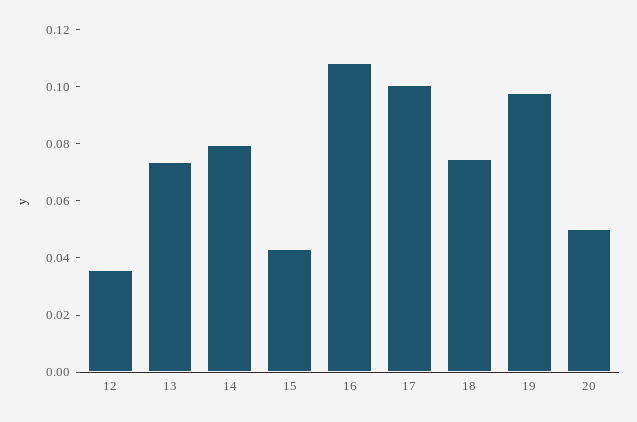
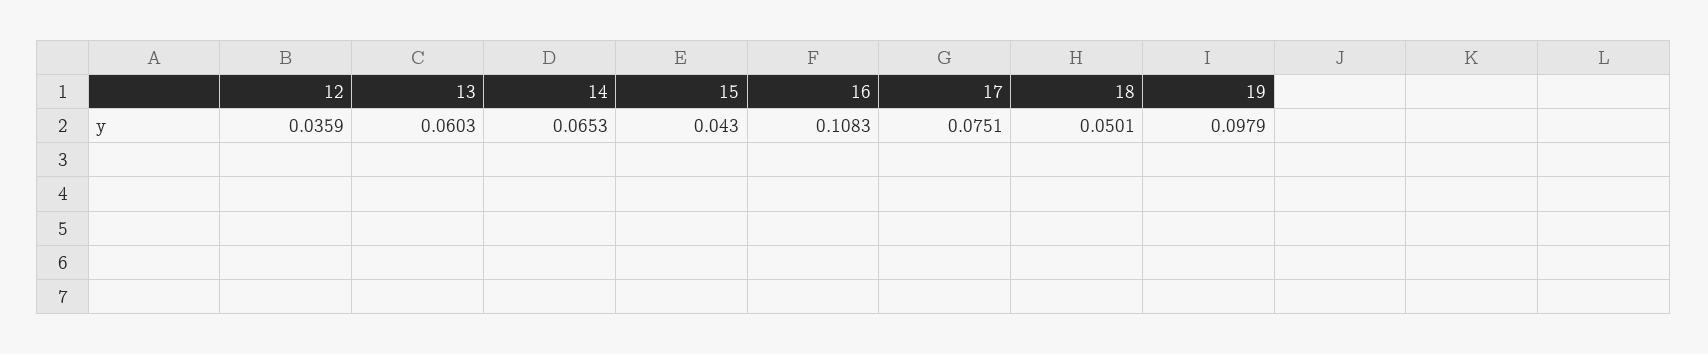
13: 0.075 -> 0.0603
14: 0.08 -> 0.0653
17: 0.1 -> 0.0751
18: 0.075 -> 0.0501
20: 0.05 -> none

